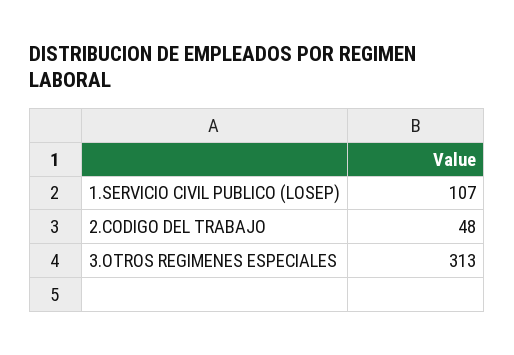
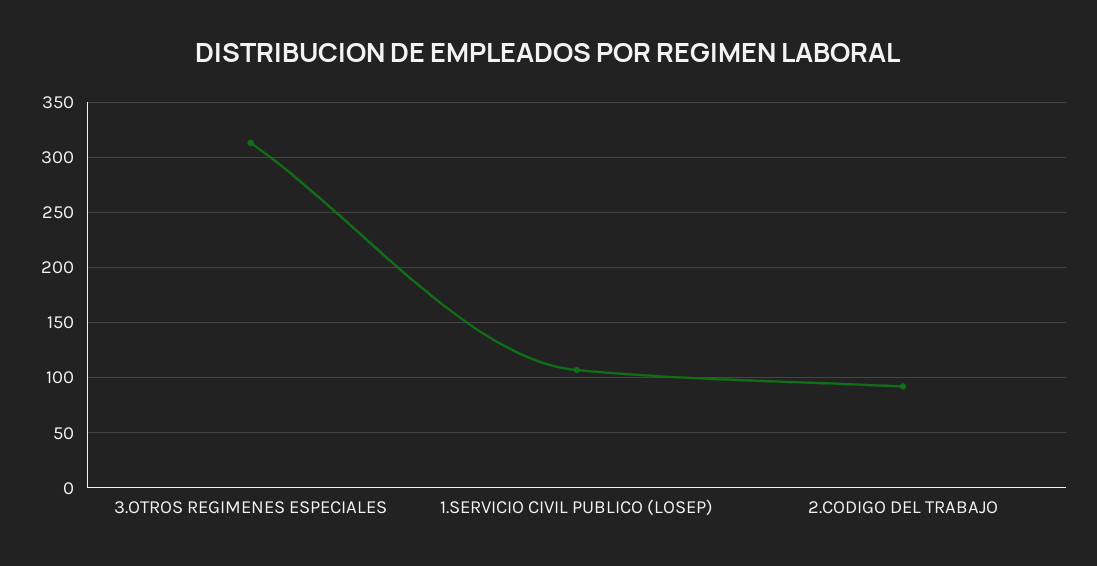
2.CODIGO DEL TRABAJO: 48 -> 90

